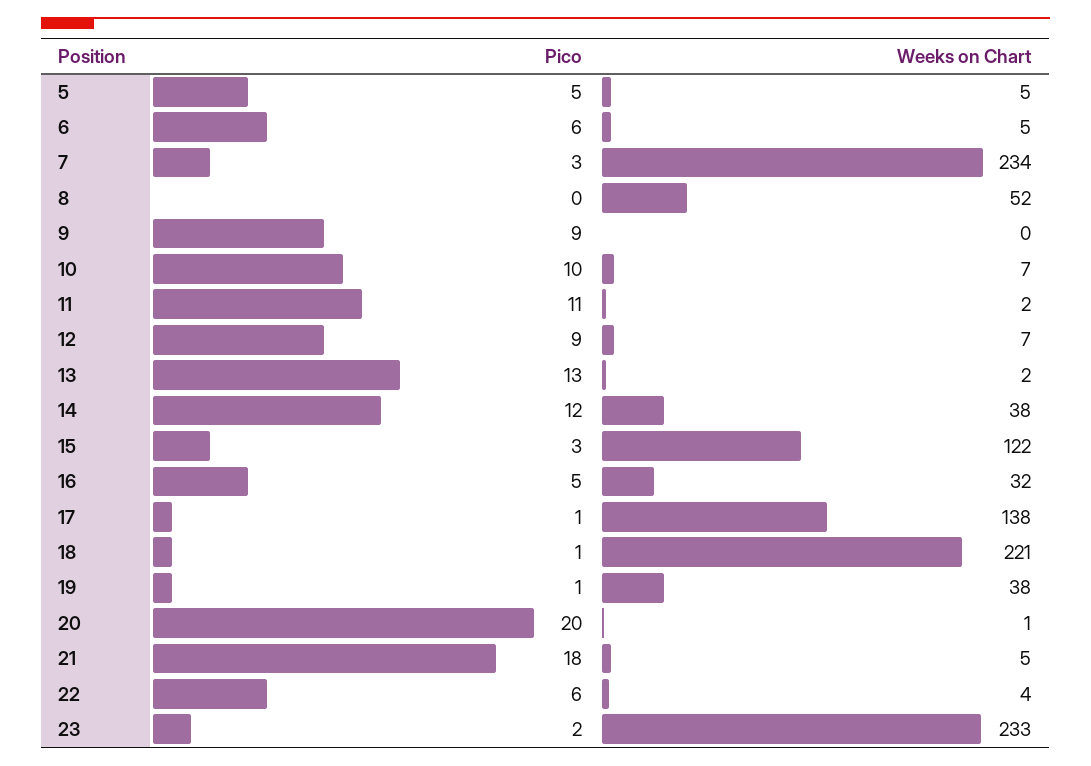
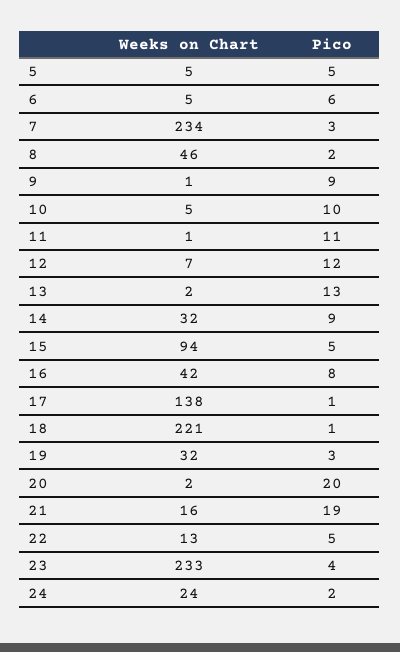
Pico, 8: 0 -> 2
Weeks on Chart, 8: 52 -> 46
Weeks on Chart, 9: 0 -> 1
Weeks on Chart, 10: 7 -> 5
Weeks on Chart, 11: 2 -> 1
Pico, 12: 9 -> 12
Pico, 14: 12 -> 9
Weeks on Chart, 14: 38 -> 32
Pico, 15: 3 -> 5
Weeks on Chart, 15: 122 -> 94
Pico, 16: 5 -> 8
Weeks on Chart, 16: 32 -> 42
Pico, 19: 1 -> 3
Weeks on Chart, 19: 38 -> 32
Weeks on Chart, 20: 1 -> 2
Pico, 21: 18 -> 19
Weeks on Chart, 21: 5 -> 16
Pico, 22: 6 -> 5
Weeks on Chart, 22: 4 -> 13
Pico, 23: 2 -> 4
Weeks on Chart, 24: none -> 24
Pico, 24: none -> 2

